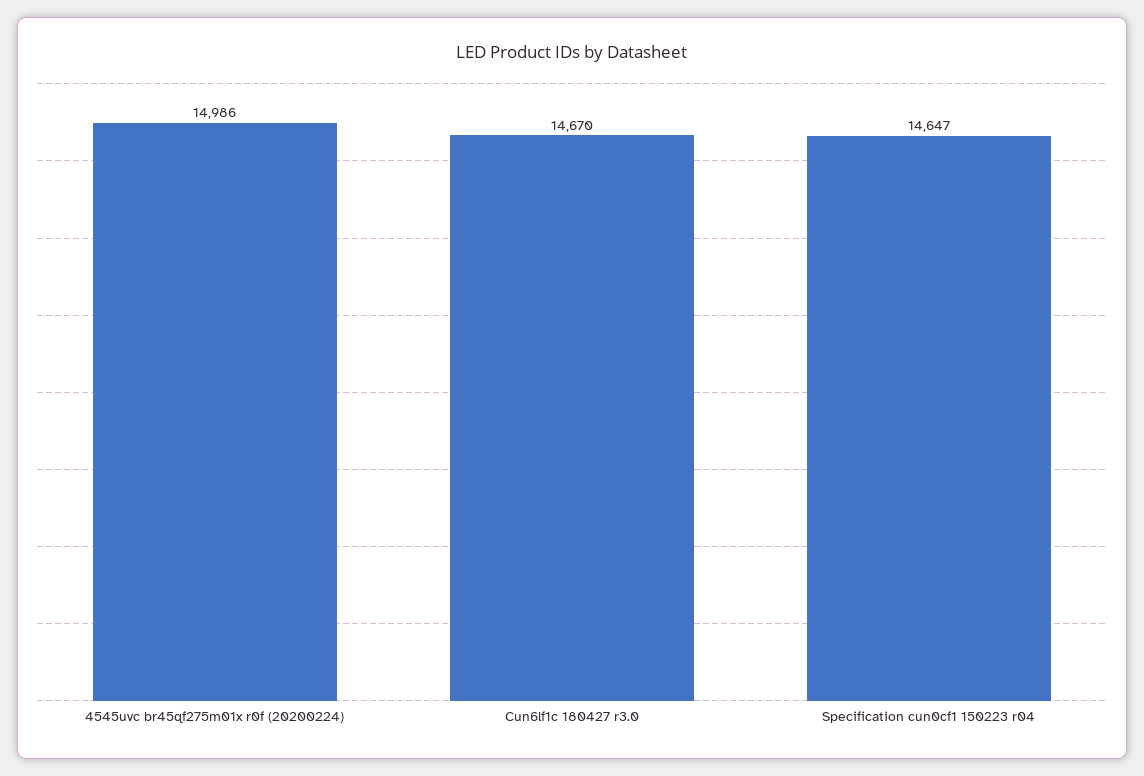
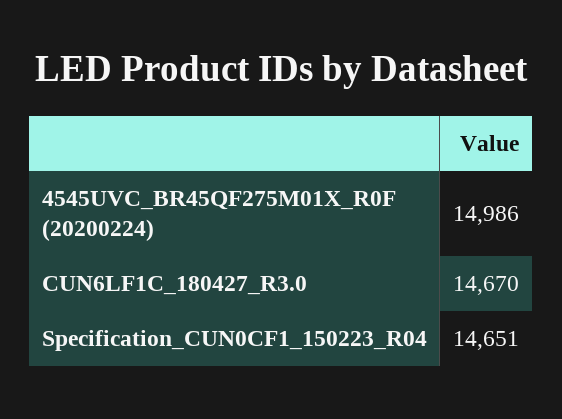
Specification cun0cf1 150223 r04: 14647 -> 14651

